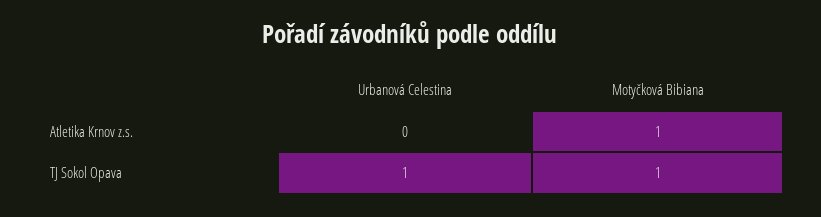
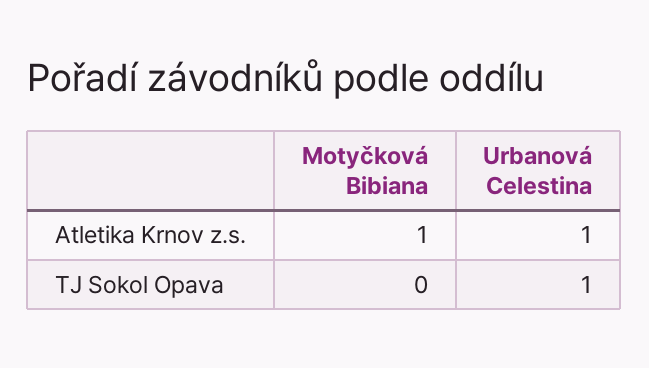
Urbanová Celestina, Atletika Krnov z.s.: 0 -> 1
Motyčková Bibiana, TJ Sokol Opava: 1 -> 0

